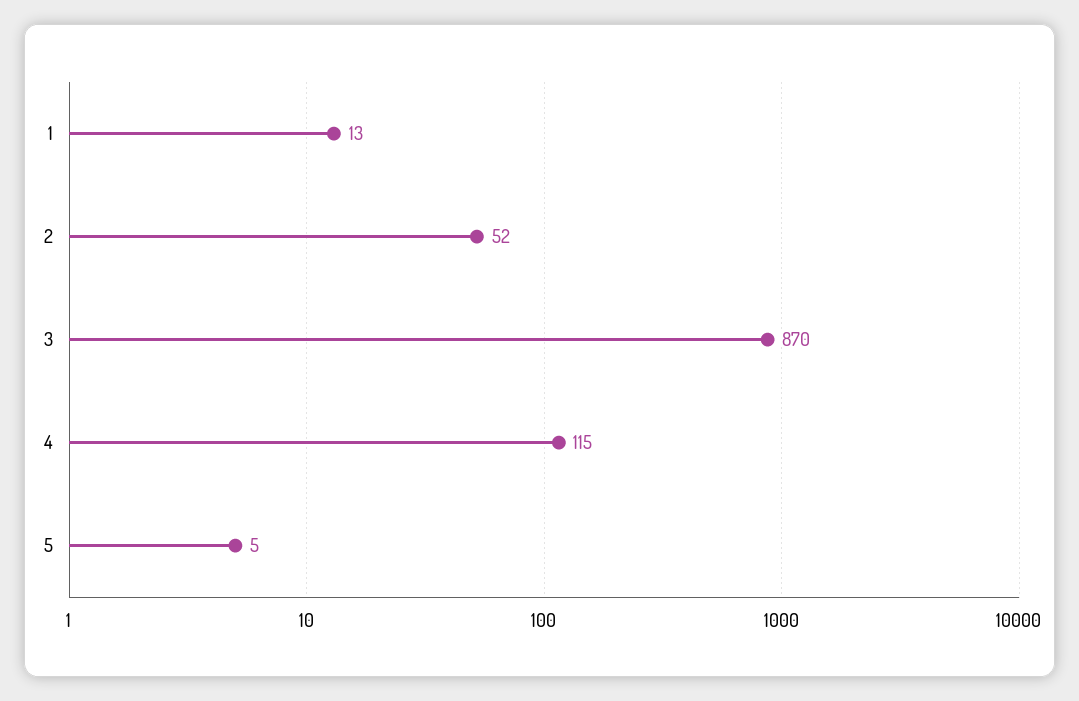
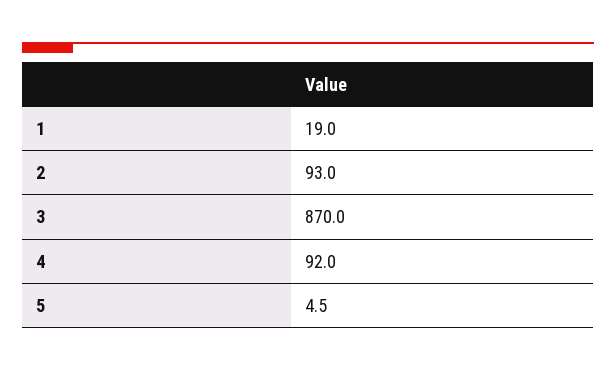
1: 13 -> 19
2: 52 -> 93
4: 115 -> 92

